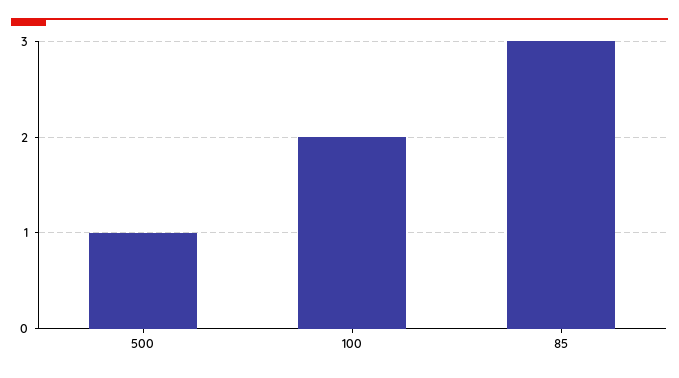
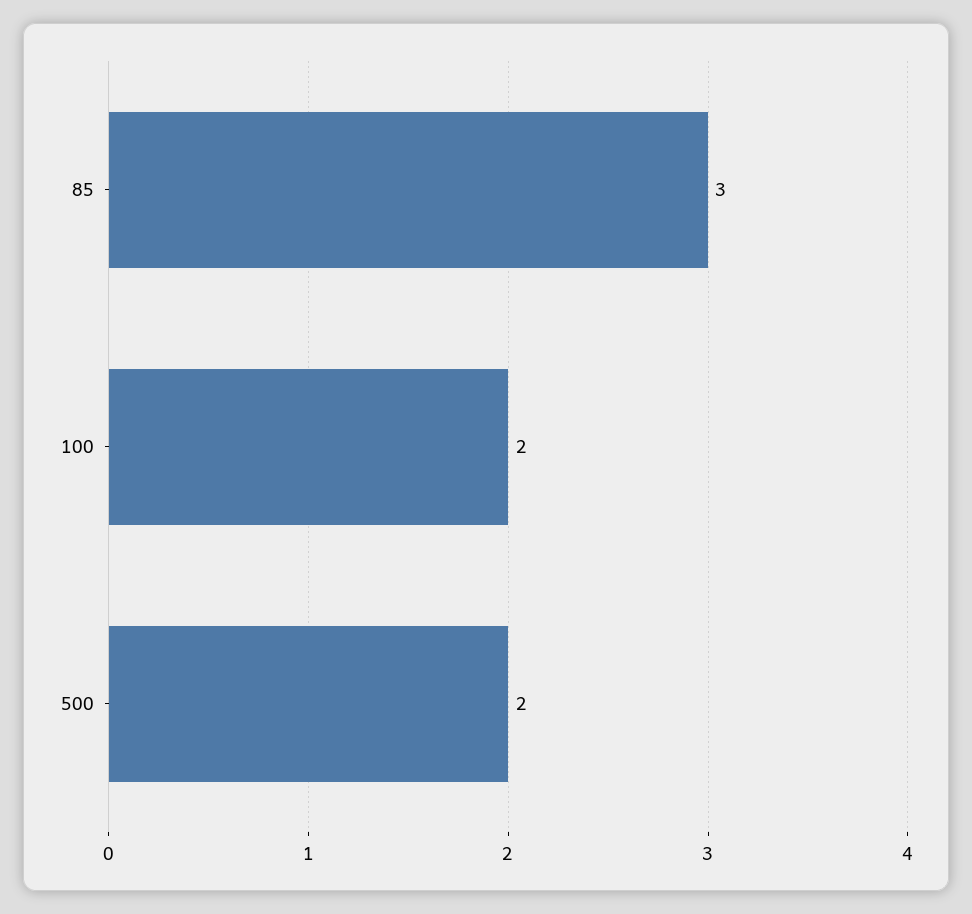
500: 1 -> 2

